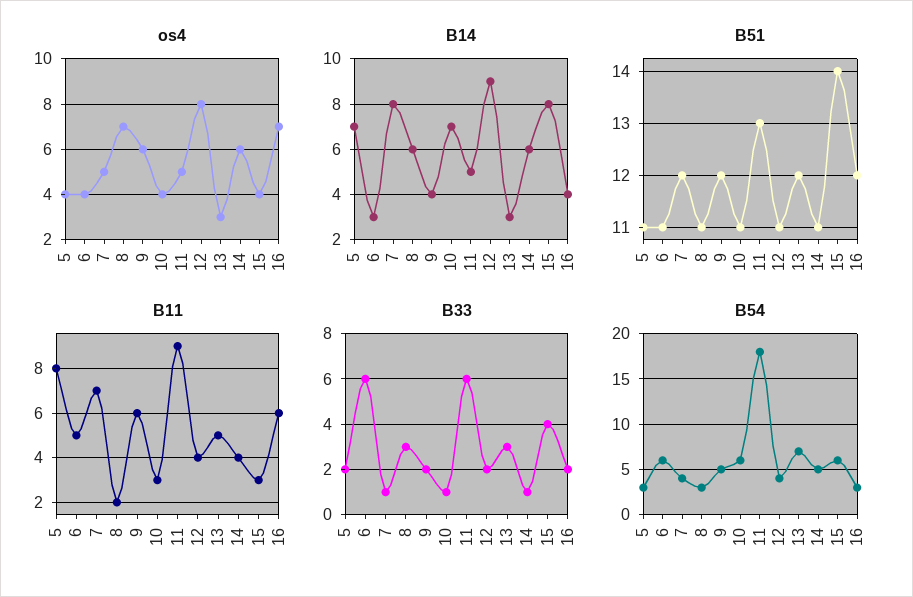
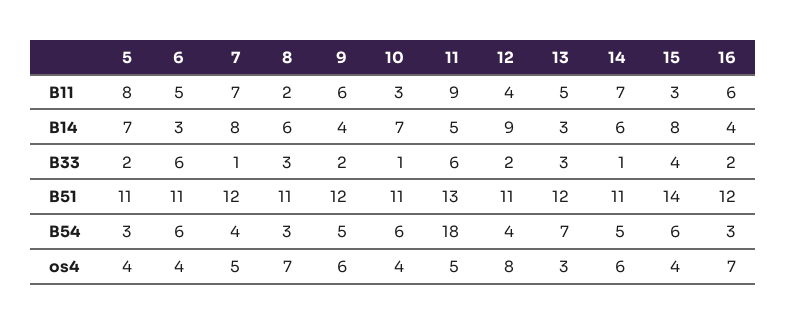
B11, 14: 4 -> 7

